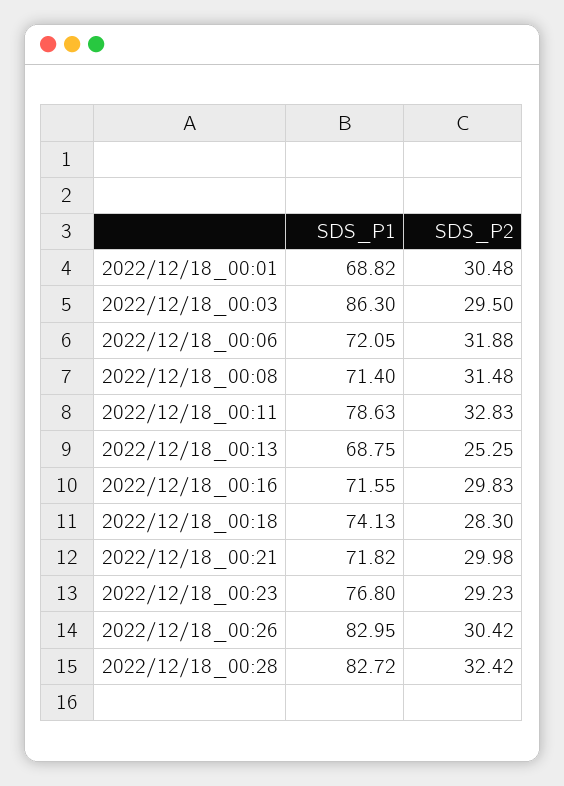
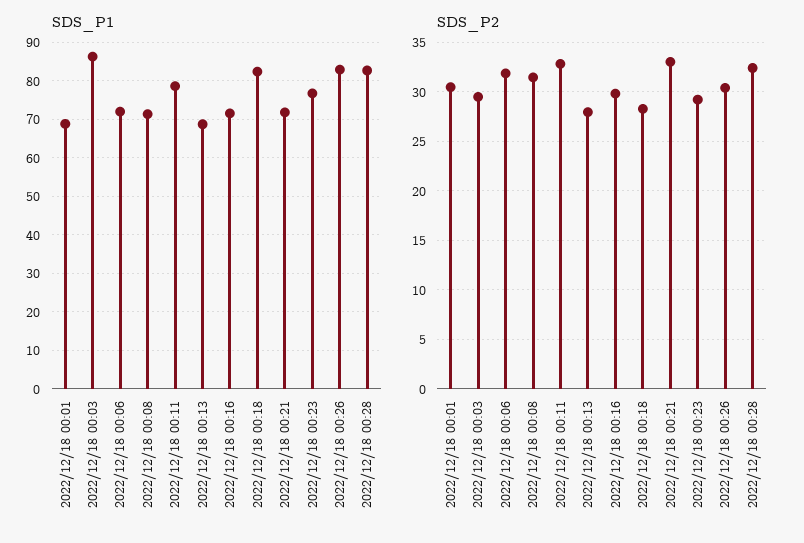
SDS_P2, 2022/12/18_00:13: 25.25 -> 28
SDS_P1, 2022/12/18_00:18: 74.13 -> 82
SDS_P2, 2022/12/18_00:21: 29.98 -> 33

